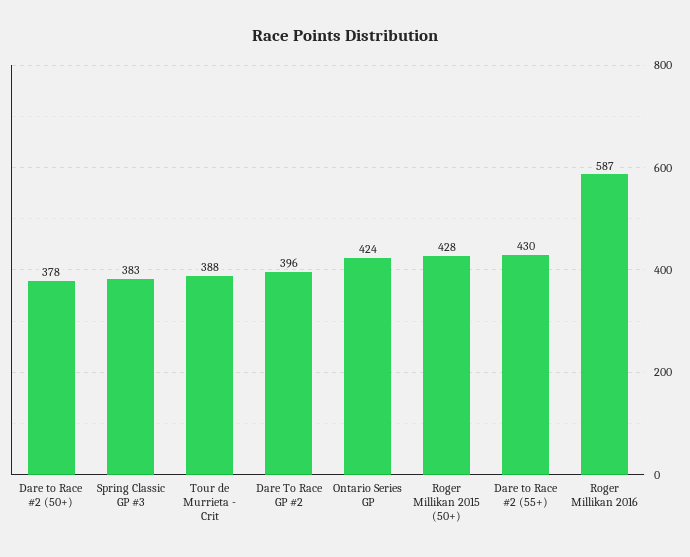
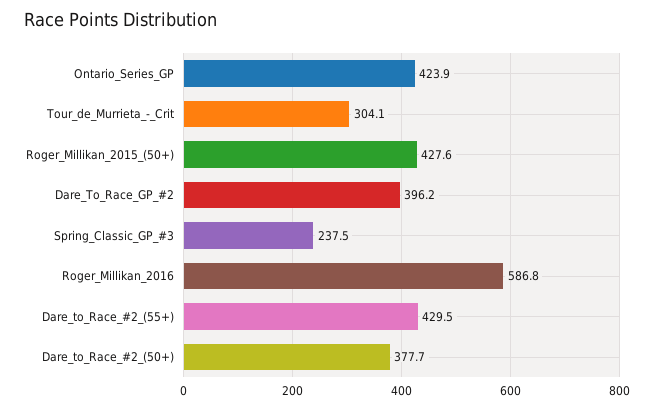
Spring Classic GP #3: 383 -> 237.5
Tour de Murrieta - Crit: 388 -> 304.1

